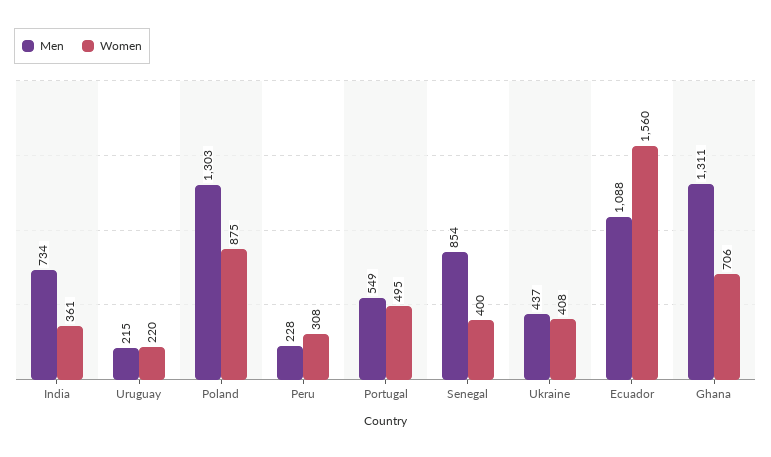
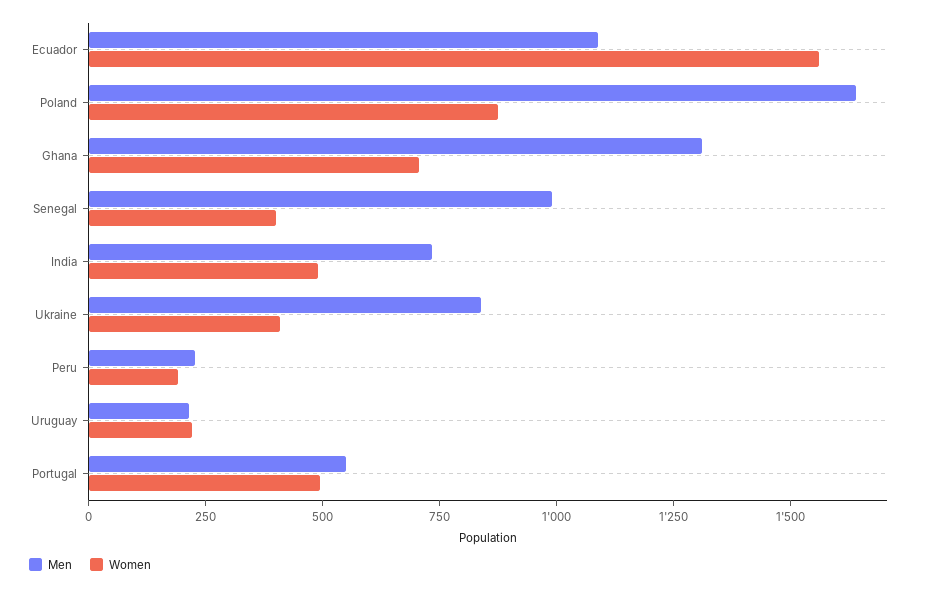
Women, India: 361 -> 500
Men, Poland: 1303 -> 1650
Women, Peru: 308 -> 200
Men, Senegal: 854 -> 1000
Men, Ukraine: 437 -> 850

